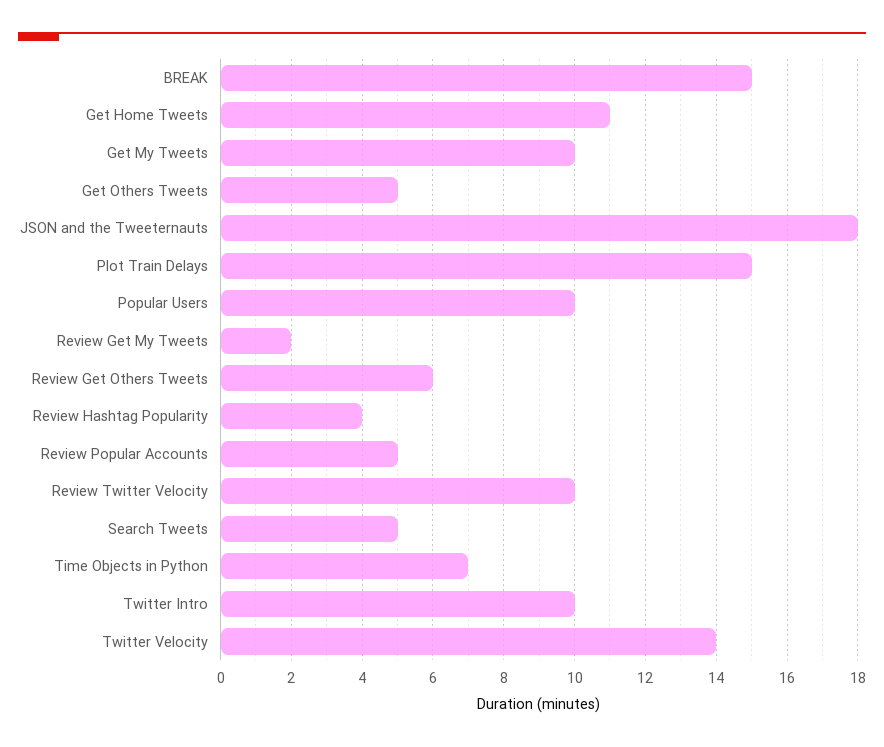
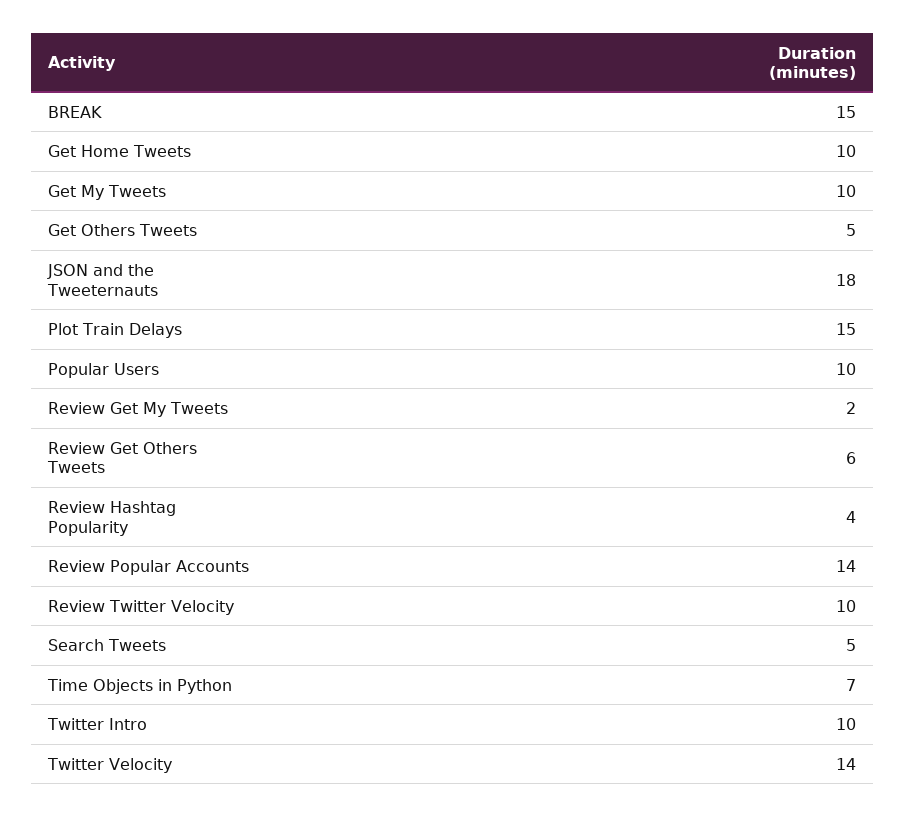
Get Home Tweets: 11 -> 10
Review Popular Accounts: 5 -> 14

